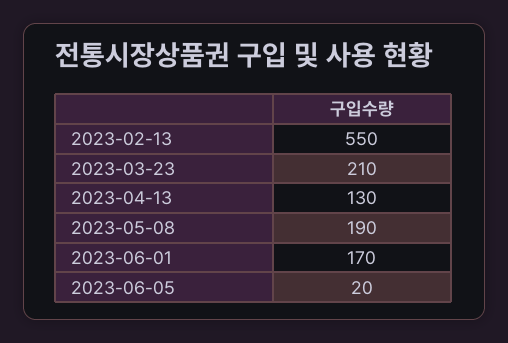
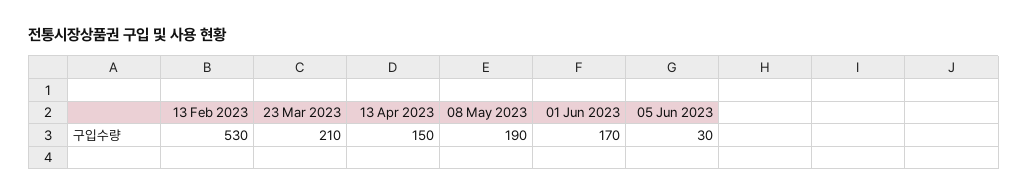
2023-02-13: 550 -> 530
2023-04-13: 130 -> 150
2023-06-05: 20 -> 30

